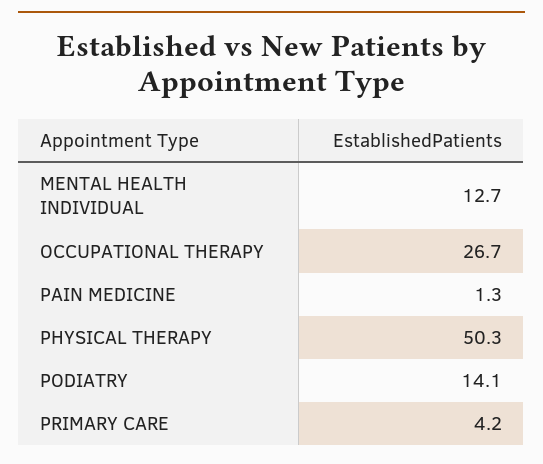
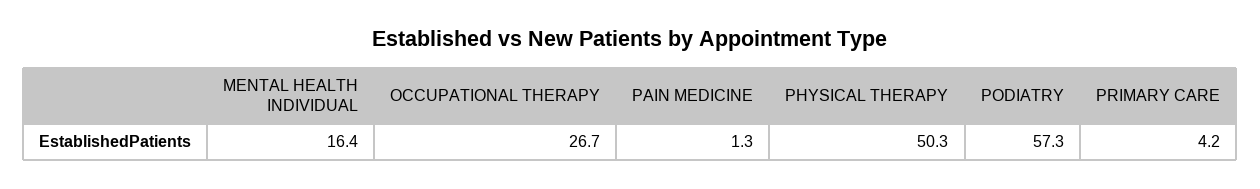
MENTAL HEALTH INDIVIDUAL: 12.7 -> 16.4
PODIATRY: 14.1 -> 57.3

